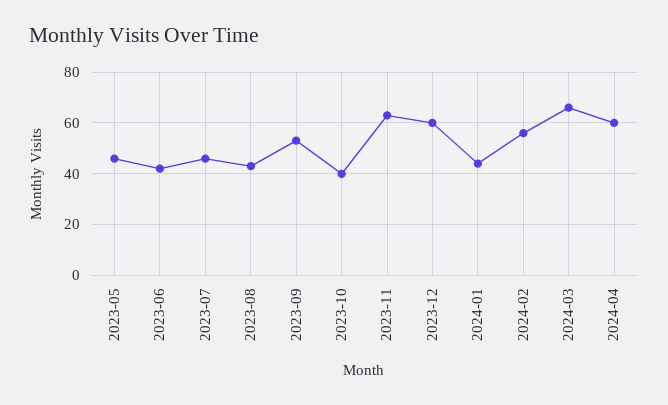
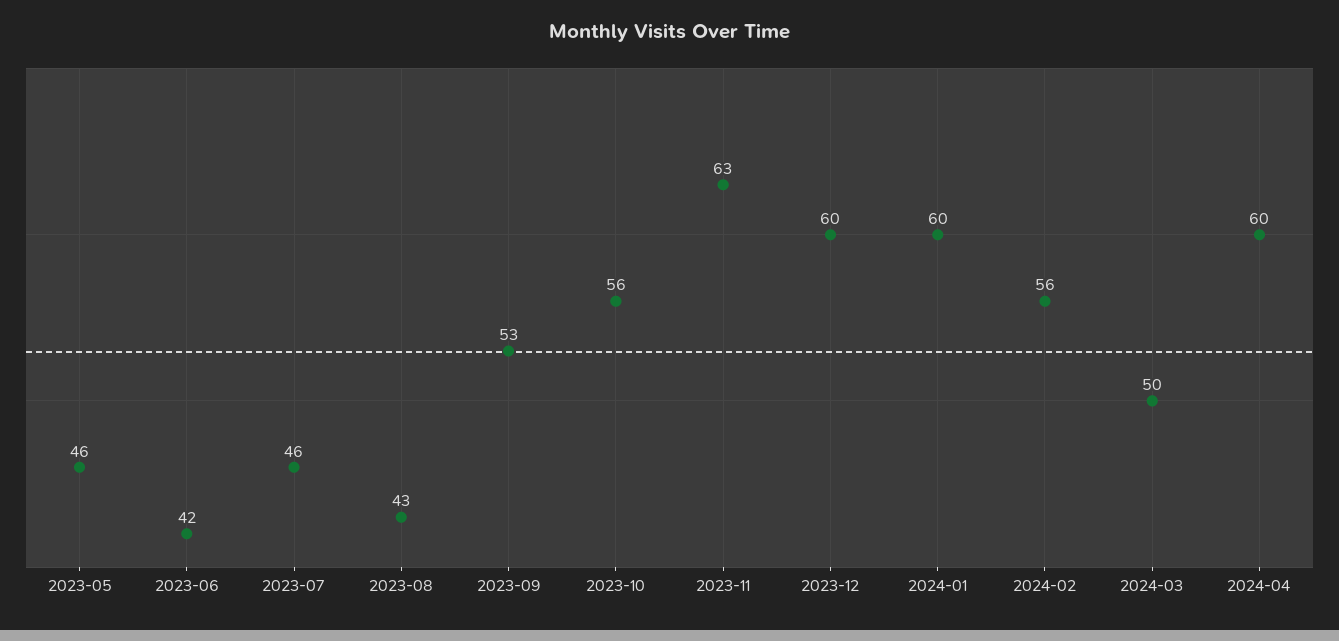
2023-10: 40 -> 56
2024-01: 45 -> 60
2024-03: 65 -> 50

